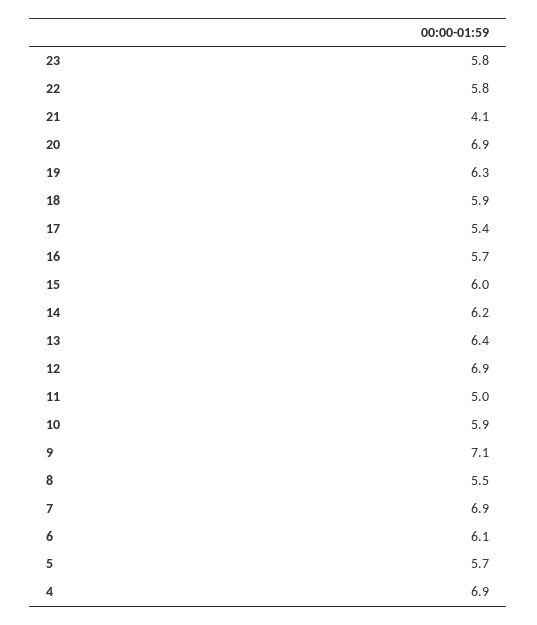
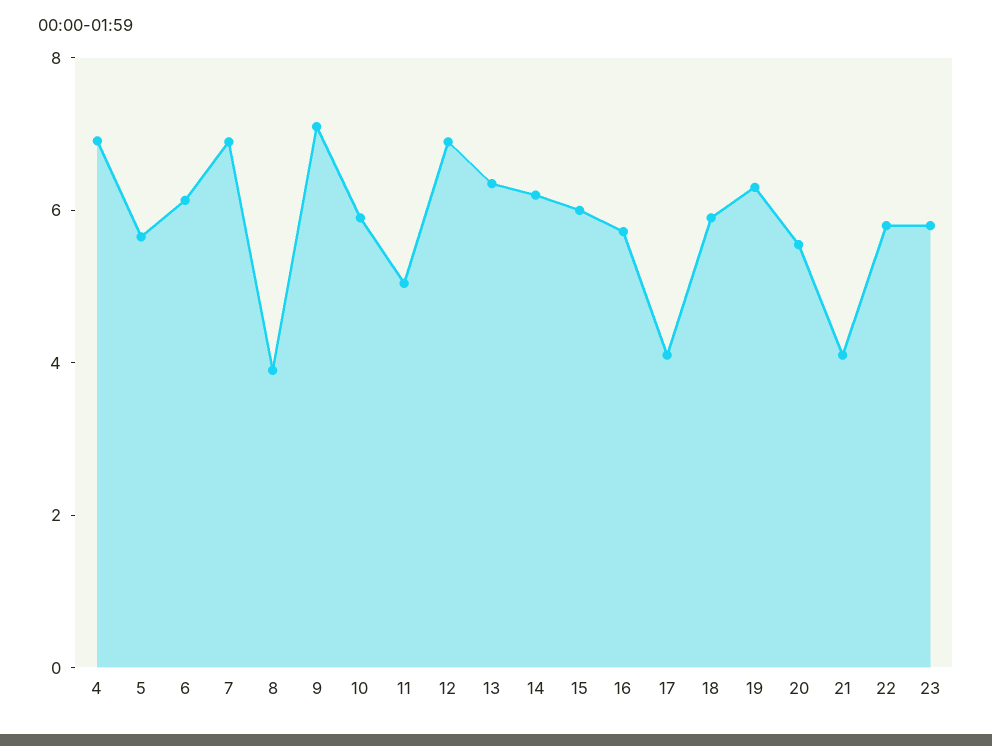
20: 6.9 -> 5.5
17: 5.4 -> 4
8: 5.5 -> 4

